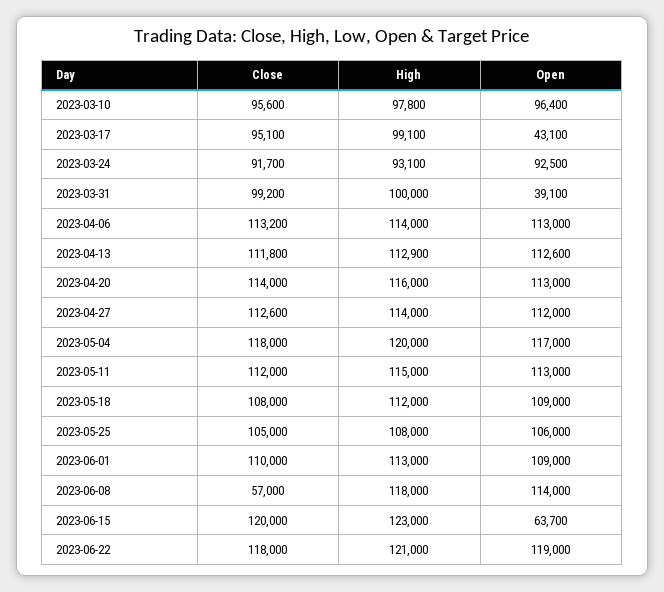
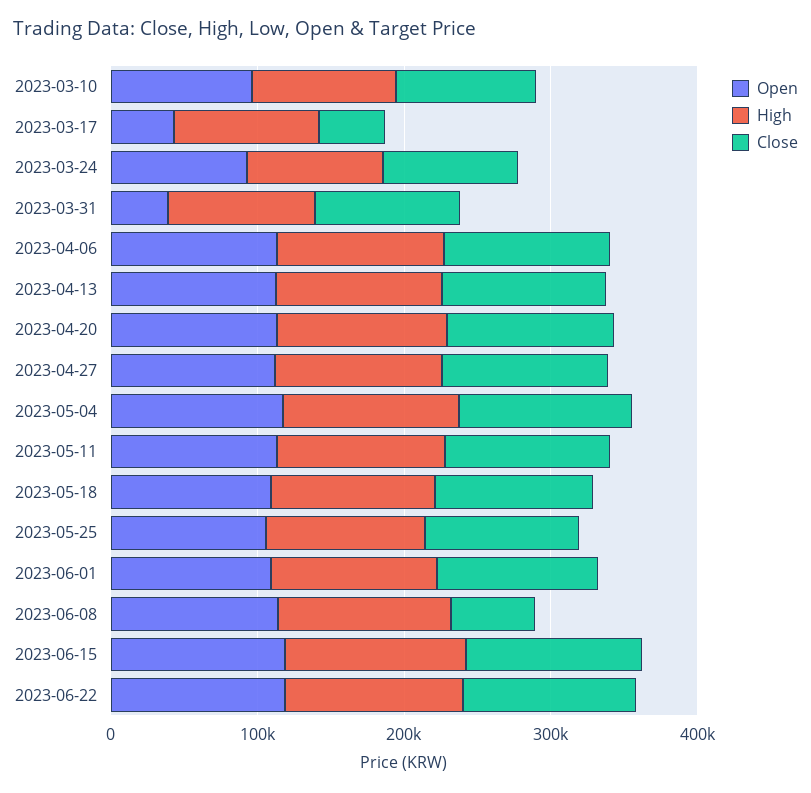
Close, 2023-03-17: 95100 -> 40000
Open, 2023-06-15: 63700 -> 120000

